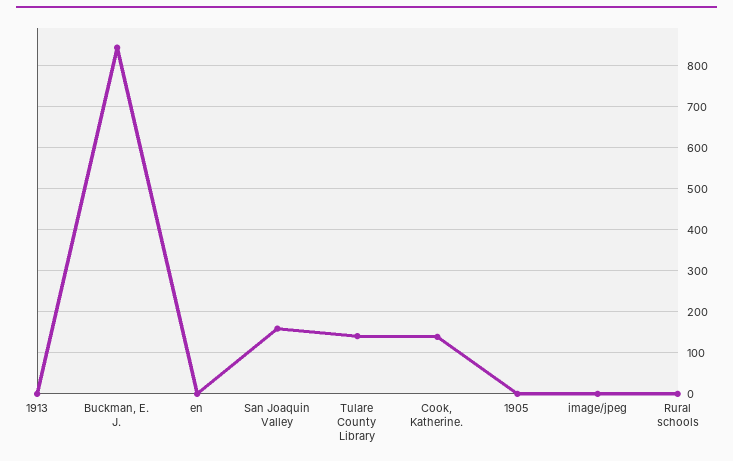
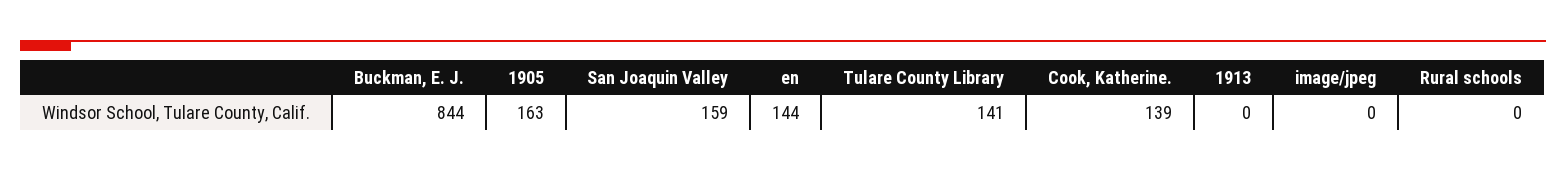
en: 0 -> 144
1905: 0 -> 163

